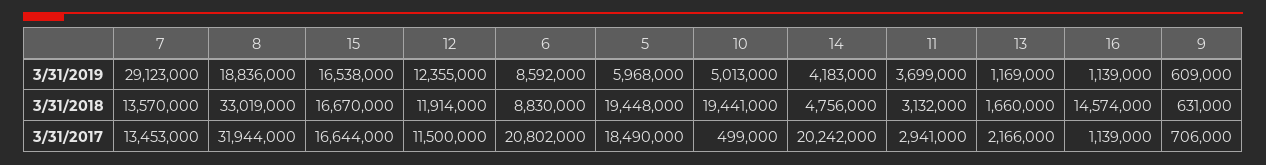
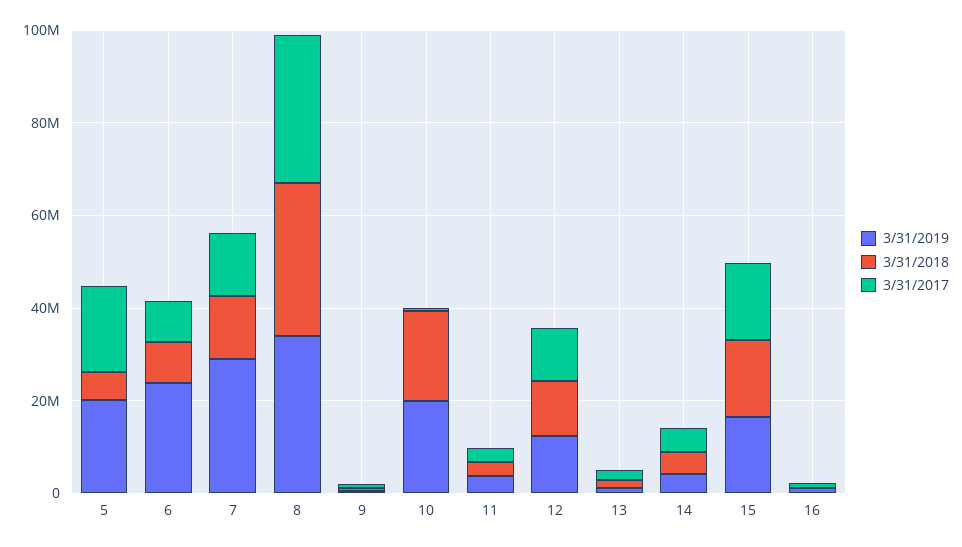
3/31/2019, 8: 18836000 -> 35000000
3/31/2019, 6: 8592000 -> 25000000
3/31/2019, 5: 5968000 -> 20000000
3/31/2019, 10: 5013000 -> 20000000
3/31/2018, 5: 19448000 -> 5000000
3/31/2018, 16: 14574000 -> 0
3/31/2017, 6: 20802000 -> 10000000
3/31/2017, 14: 20242000 -> 5000000

